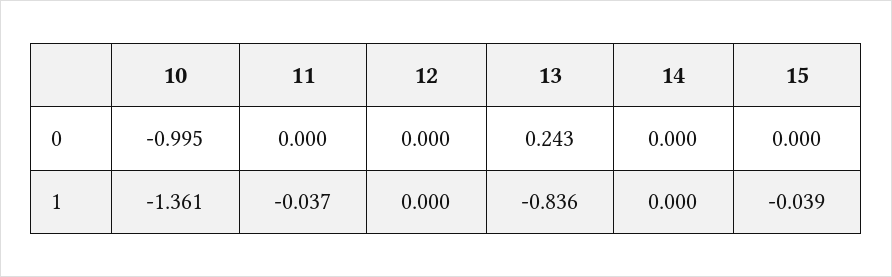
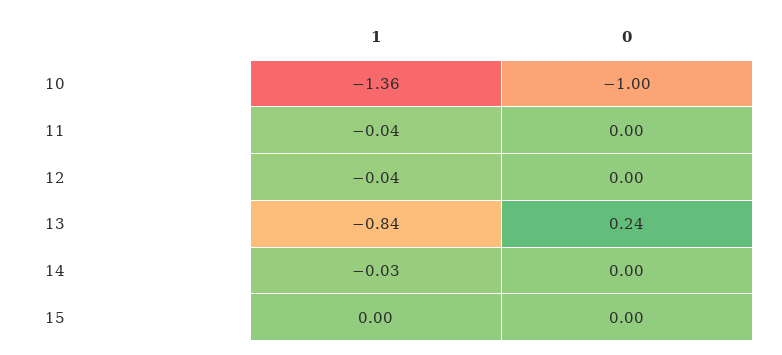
12, 1: 0 -> -0.04
14, 1: 0 -> -0.03
15, 1: -0.039 -> 0

